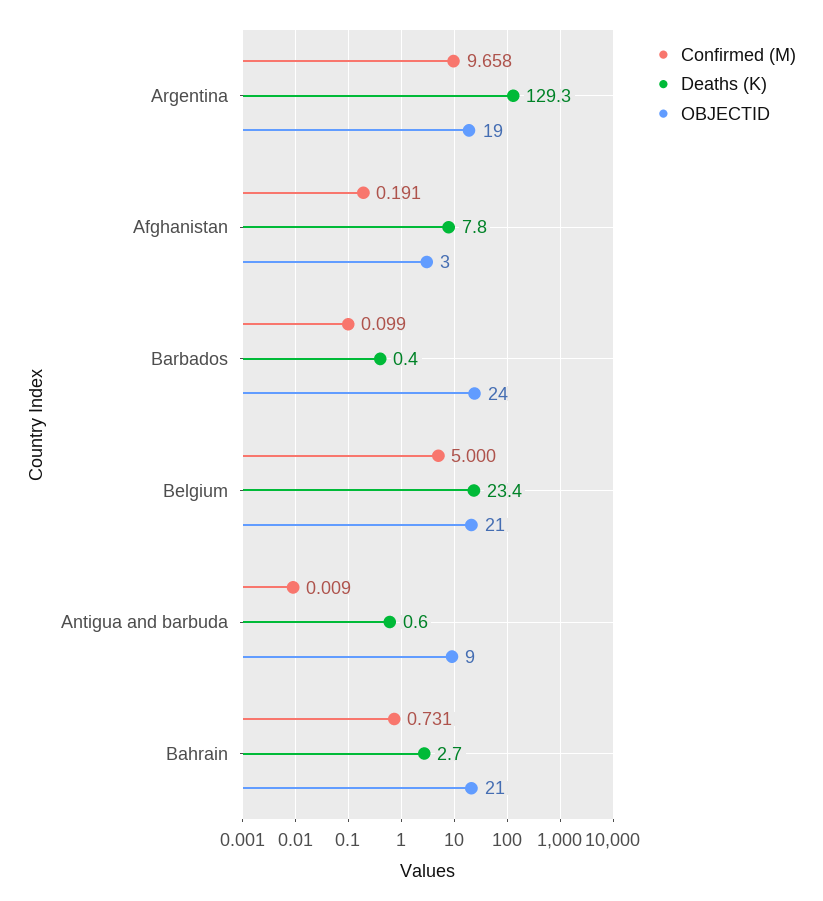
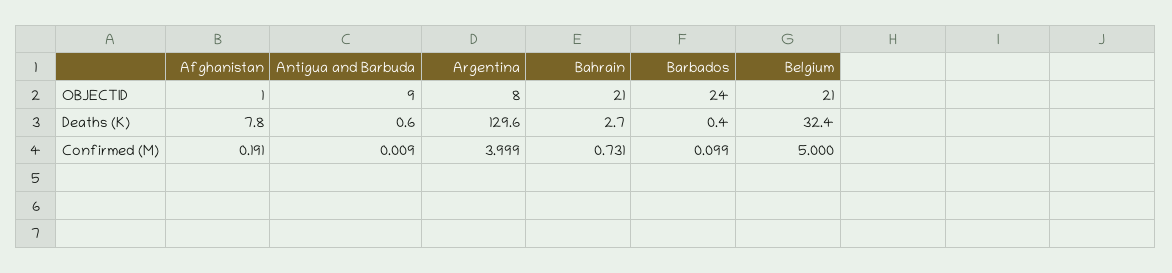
Confirmed (M), Argentina: 9.658 -> 3.999
Deaths (K), Argentina: 129.3 -> 129.6
OBJECTID, Argentina: 19 -> 8
OBJECTID, Afghanistan: 3 -> 1
Deaths (K), Belgium: 23.4 -> 32.4

